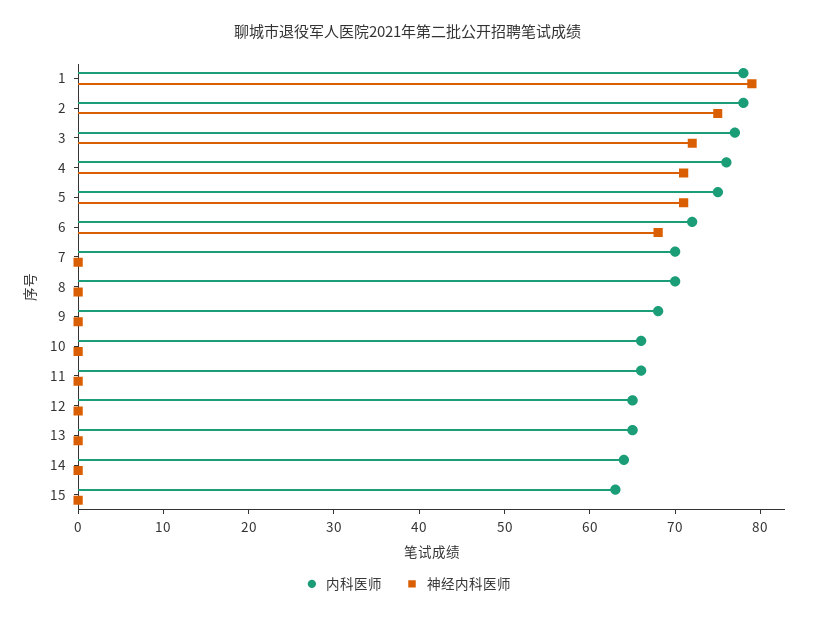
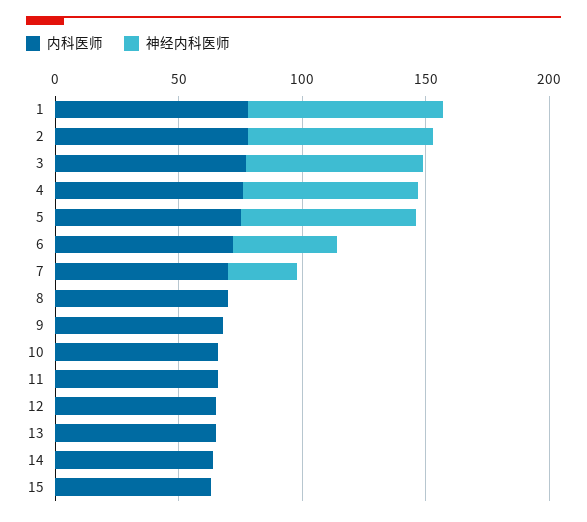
神经内科医师, 6: 68 -> 40
神经内科医师, 7: 0 -> 30

